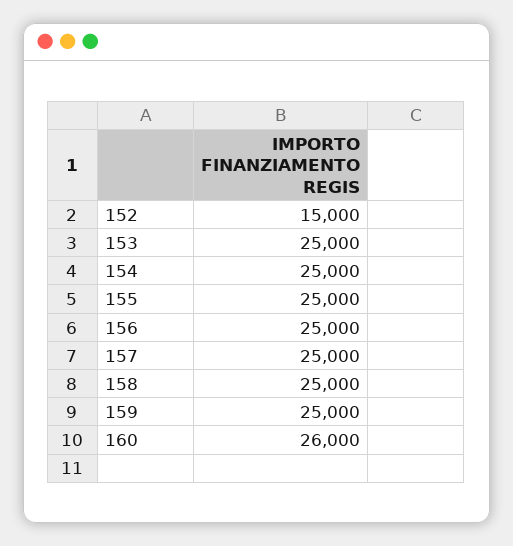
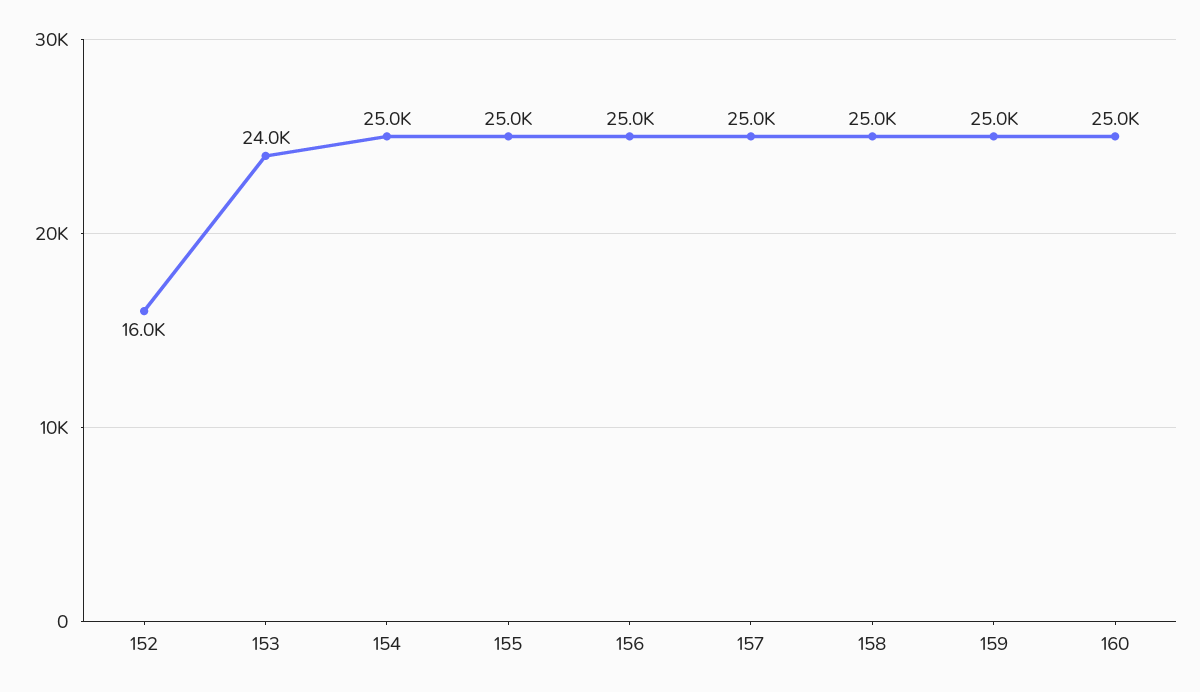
152: 15000 -> 16000
153: 25000 -> 24000
160: 26000 -> 25000

